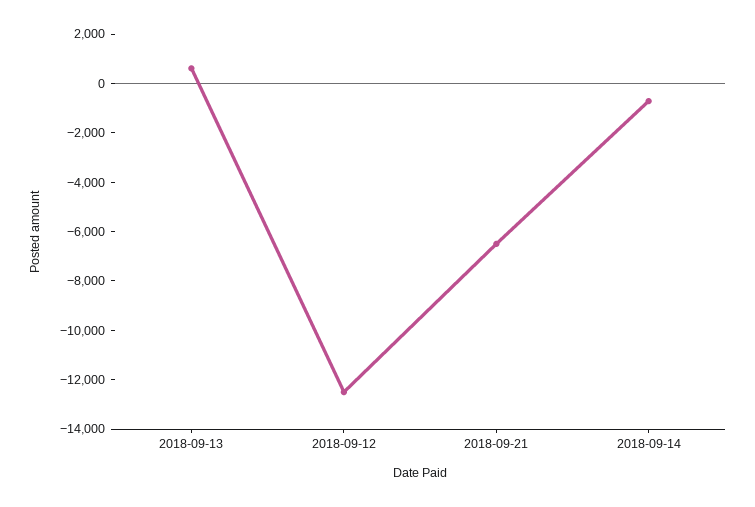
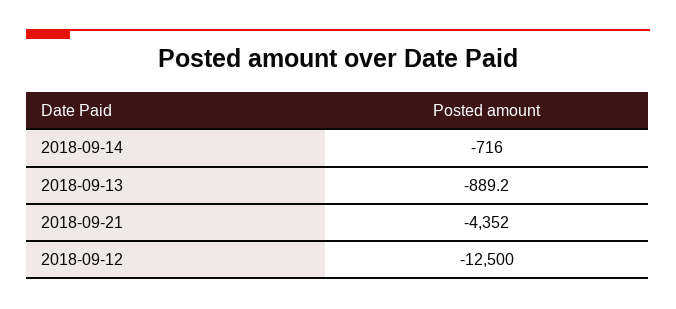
2018-09-13: 500 -> -889.2
2018-09-21: -6500 -> -4352

